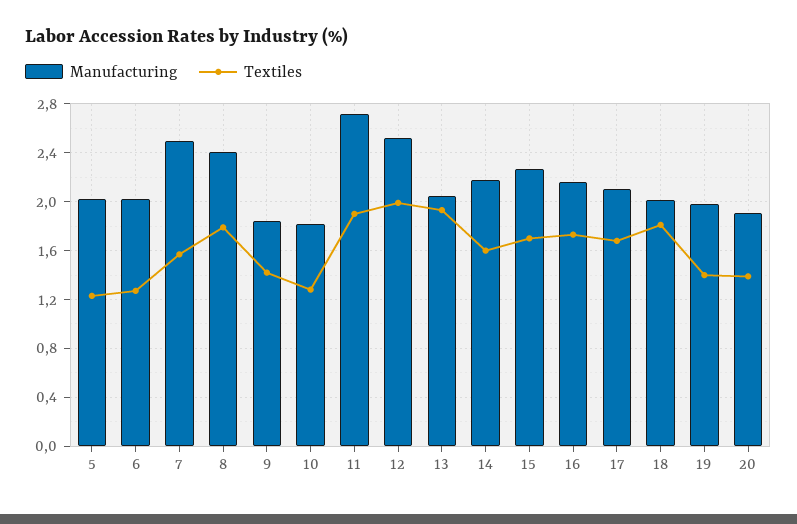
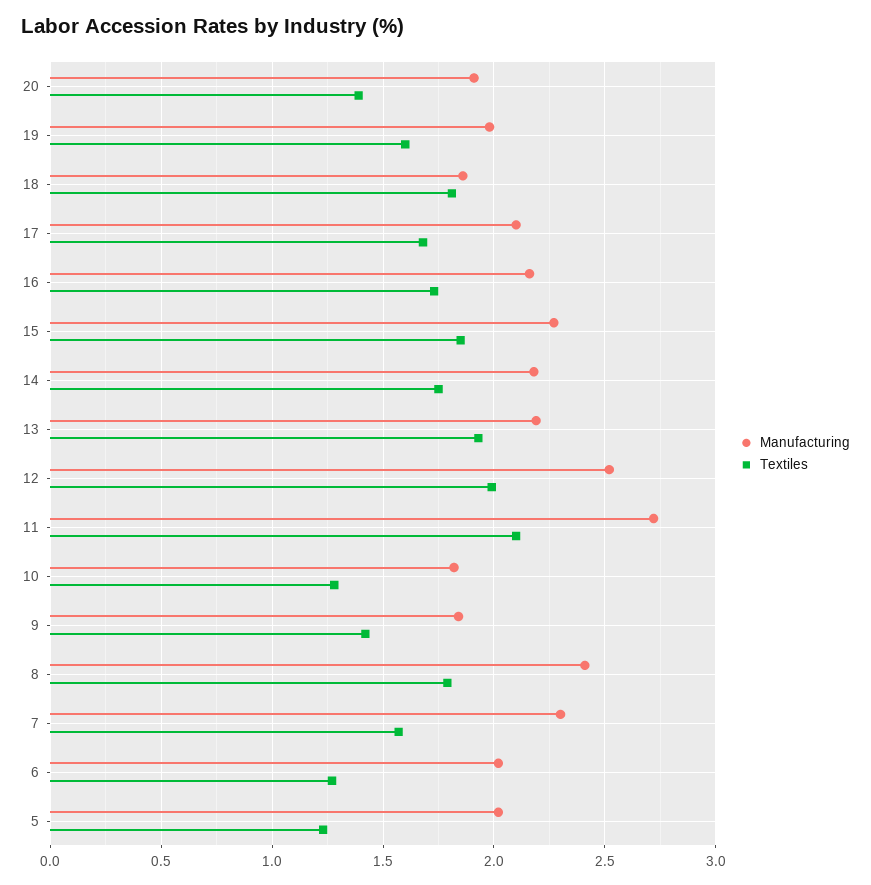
Manufacturing, 7: 2.5 -> 2.3
Textiles, 11: 1.9 -> 2.1
Manufacturing, 13: 2.05 -> 2.2
Textiles, 14: 1.6 -> 1.75
Textiles, 15: 1.7 -> 1.85
Manufacturing, 18: 2 -> 1.85
Textiles, 19: 1.4 -> 1.6

